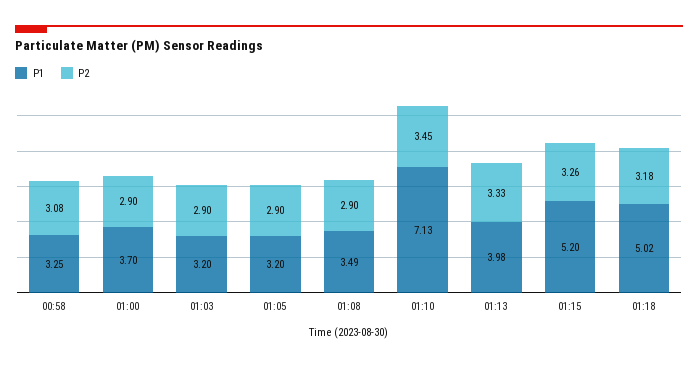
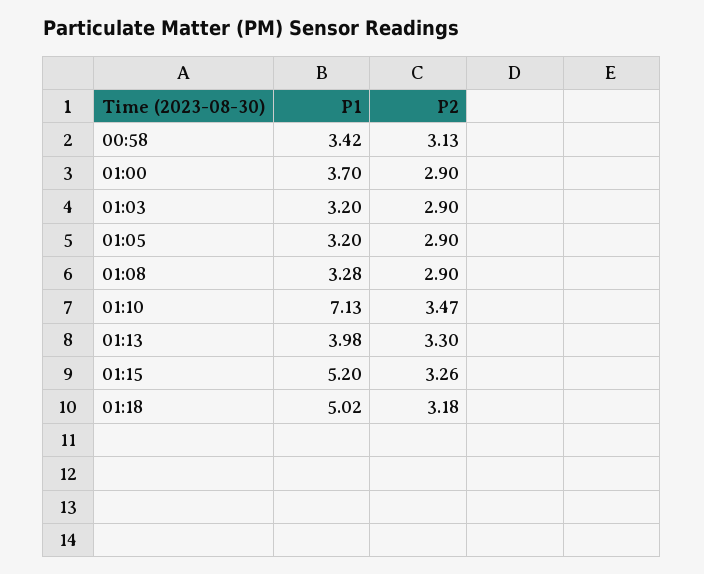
P1, 00:58: 3.25 -> 3.42
P2, 00:58: 3.08 -> 3.13
P1, 01:08: 3.49 -> 3.28
P2, 01:10: 3.45 -> 3.47
P2, 01:13: 3.33 -> 3.3

